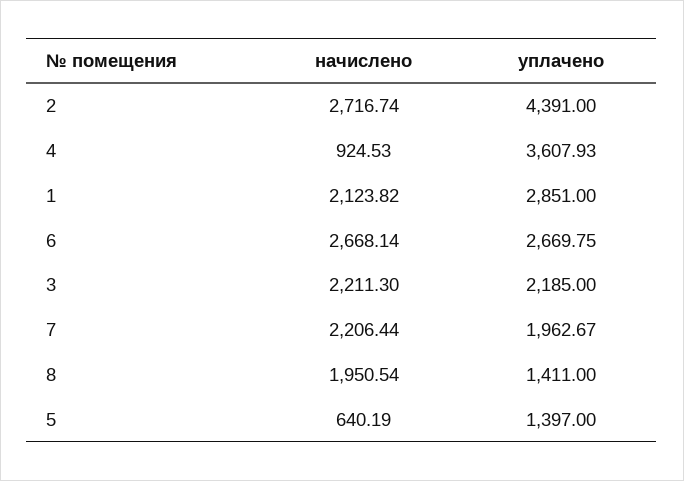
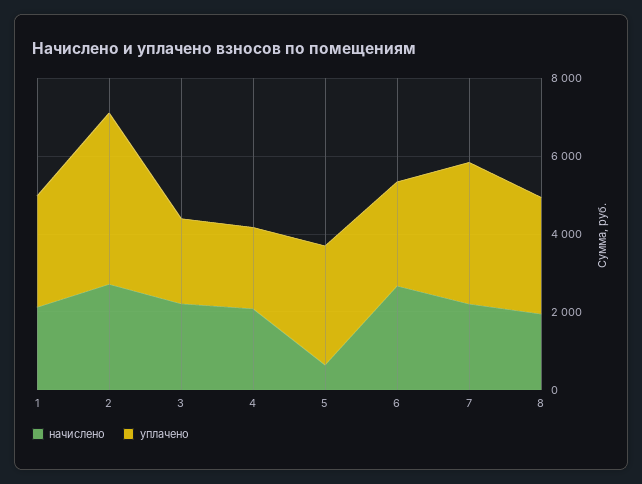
начислено, 4: 924.53 -> 2000
уплачено, 4: 3607.93 -> 2000
уплачено, 7: 1962.67 -> 3500
уплачено, 8: 1411 -> 3000
уплачено, 5: 1397 -> 3000

